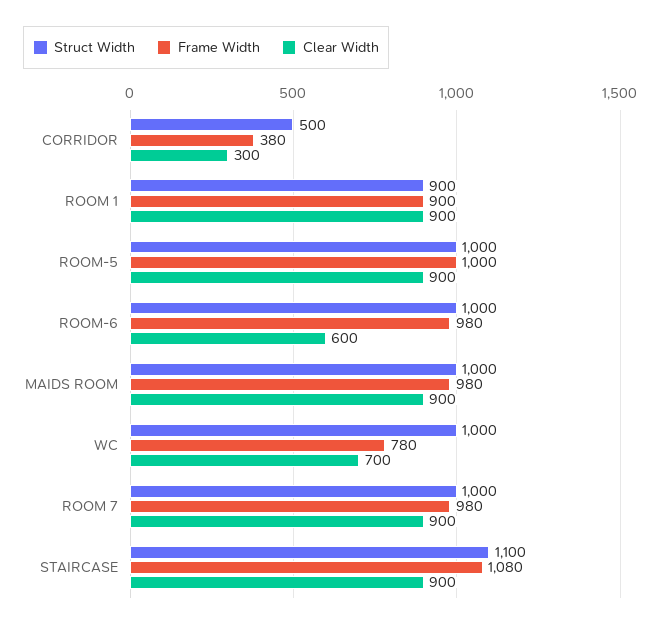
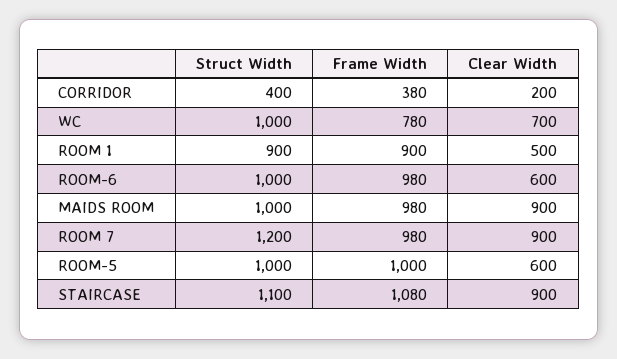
Struct Width, CORRIDOR: 500 -> 400
Clear Width, CORRIDOR: 300 -> 200
Clear Width, ROOM 1: 900 -> 500
Clear Width, ROOM-5: 900 -> 600
Struct Width, ROOM 7: 1000 -> 1200

